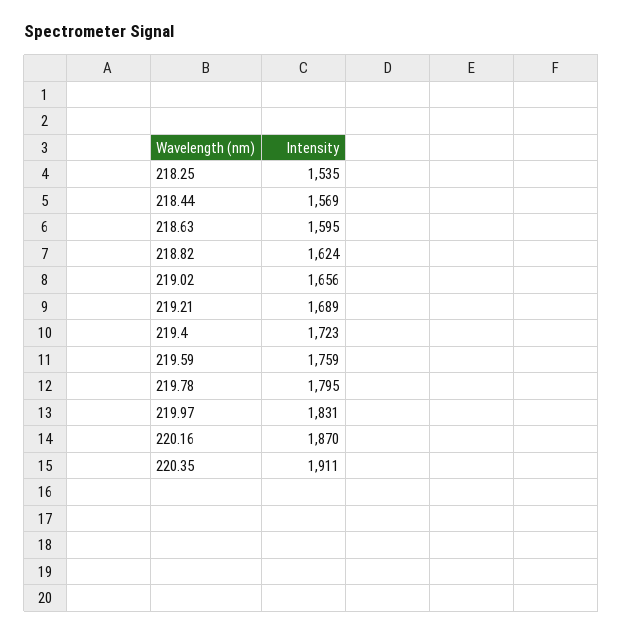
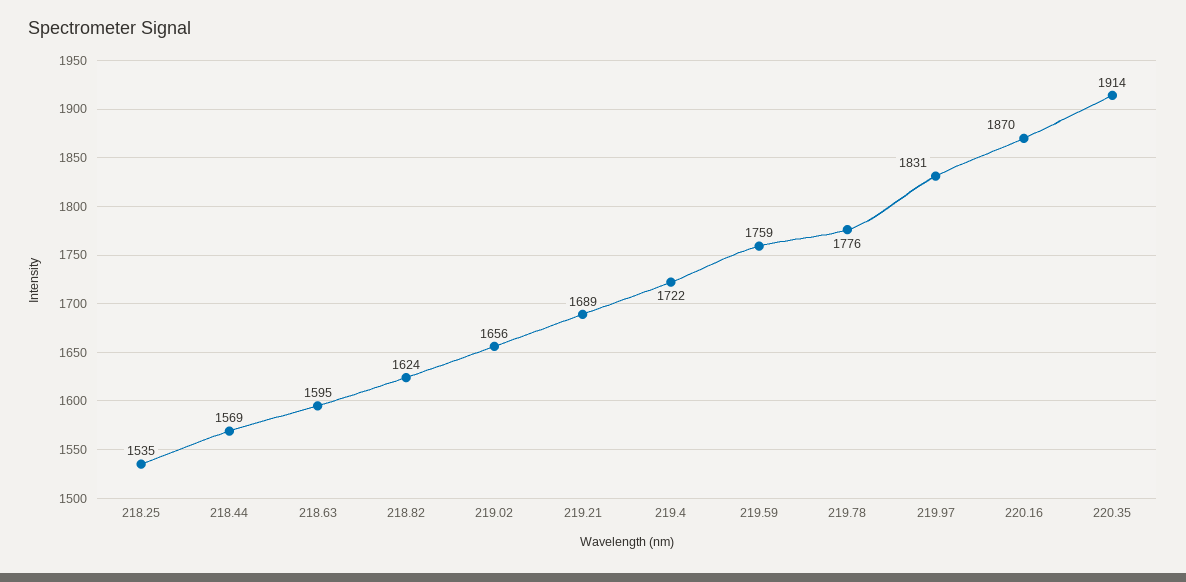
219.4: 1723 -> 1722
219.78: 1795 -> 1776
220.35: 1911 -> 1914

